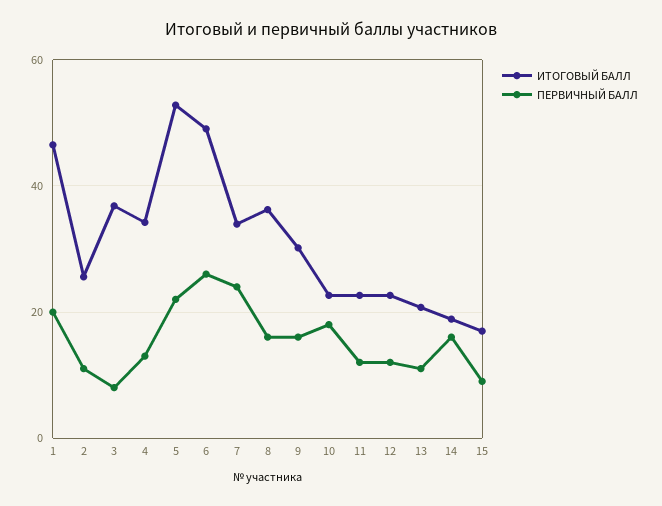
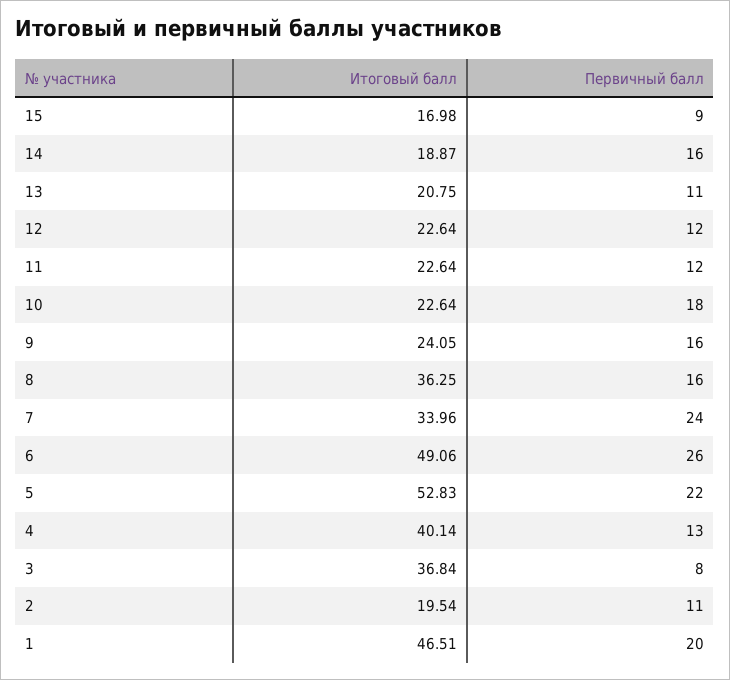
ИТОГОВЫЙ БАЛЛ, 2: 26 -> 19.54
ИТОГОВЫЙ БАЛЛ, 4: 34 -> 40.14
ИТОГОВЫЙ БАЛЛ, 9: 30 -> 24.05

